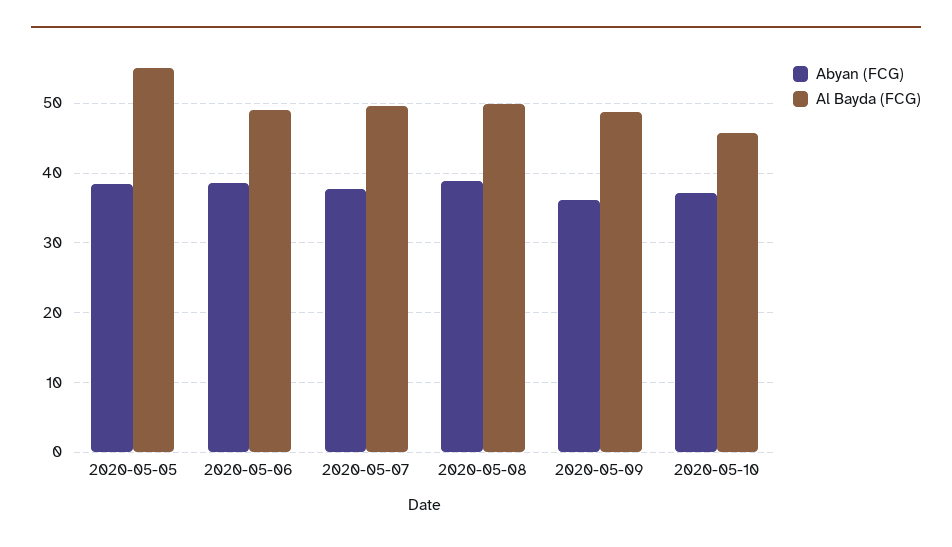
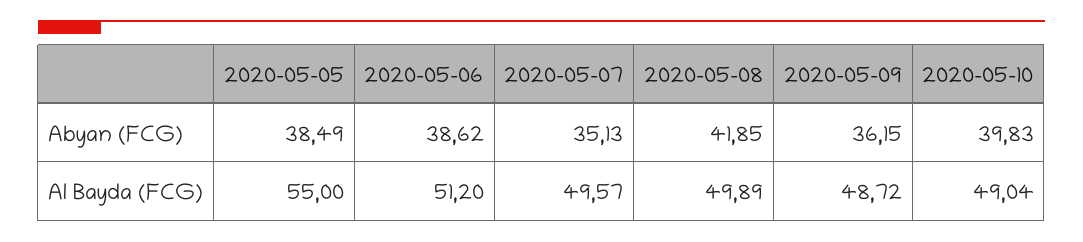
Al Bayda (FCG), 2020-05-06: 49 -> 51.2
Abyan (FCG), 2020-05-07: 38 -> 35.13
Abyan (FCG), 2020-05-08: 39 -> 41.85
Abyan (FCG), 2020-05-10: 37 -> 39.83
Al Bayda (FCG), 2020-05-10: 46 -> 49.04

